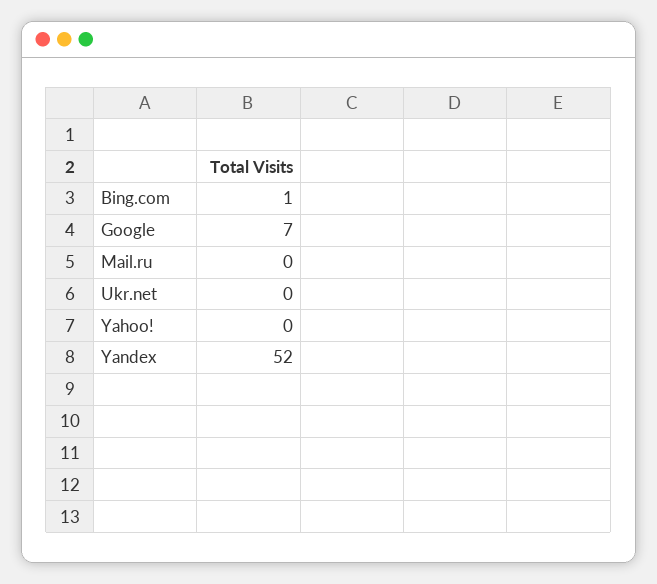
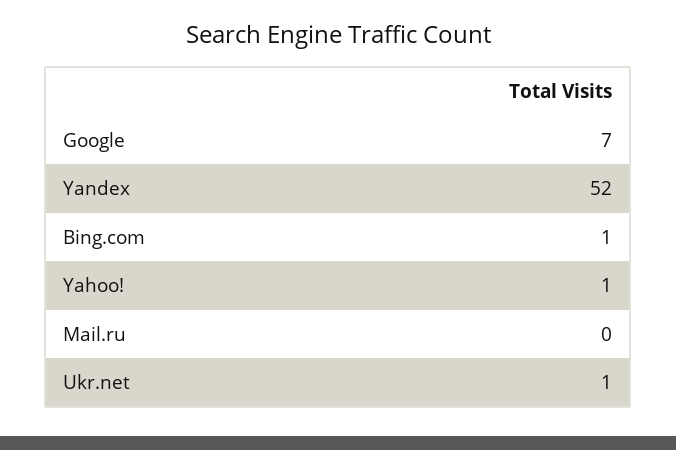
Ukr.net: 0 -> 1
Yahoo!: 0 -> 1

